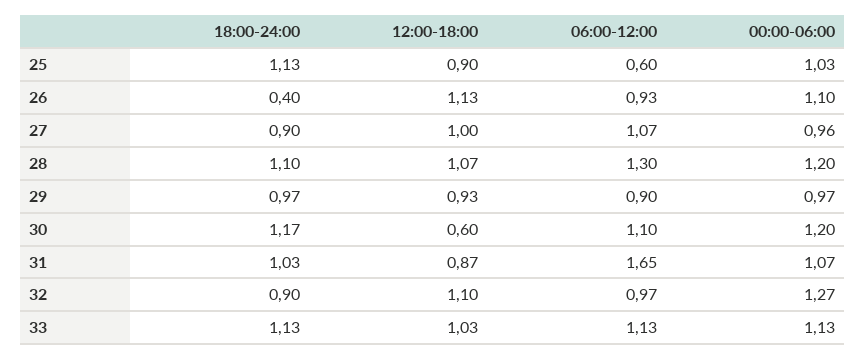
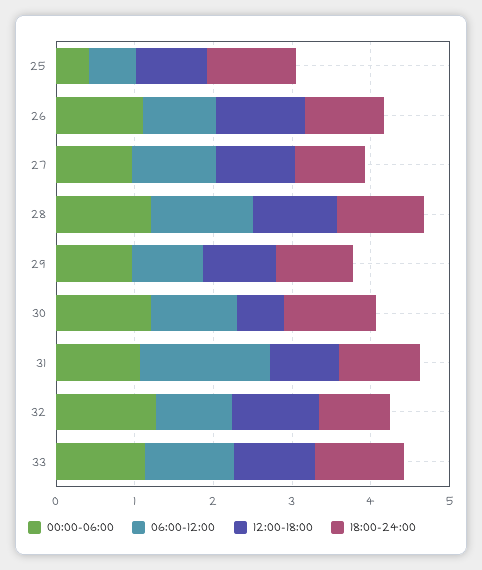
00:00-06:00, 25: 1.03 -> 0.4
18:00-24:00, 26: 0.4 -> 1

